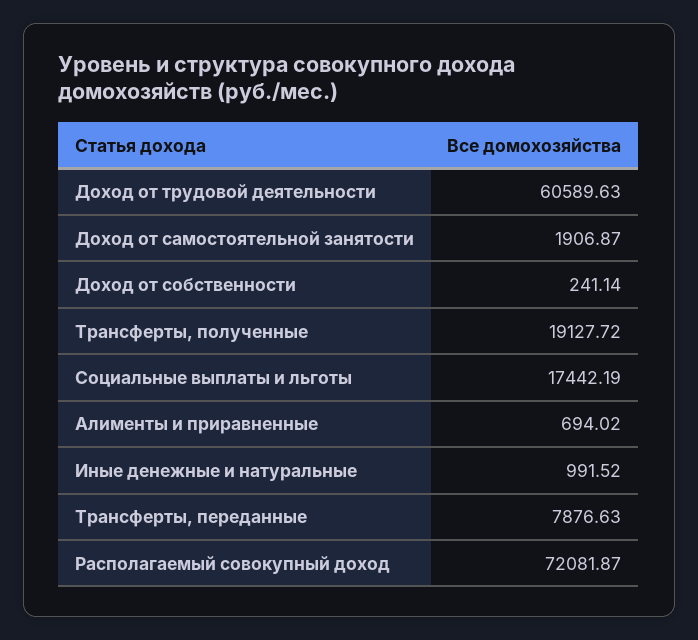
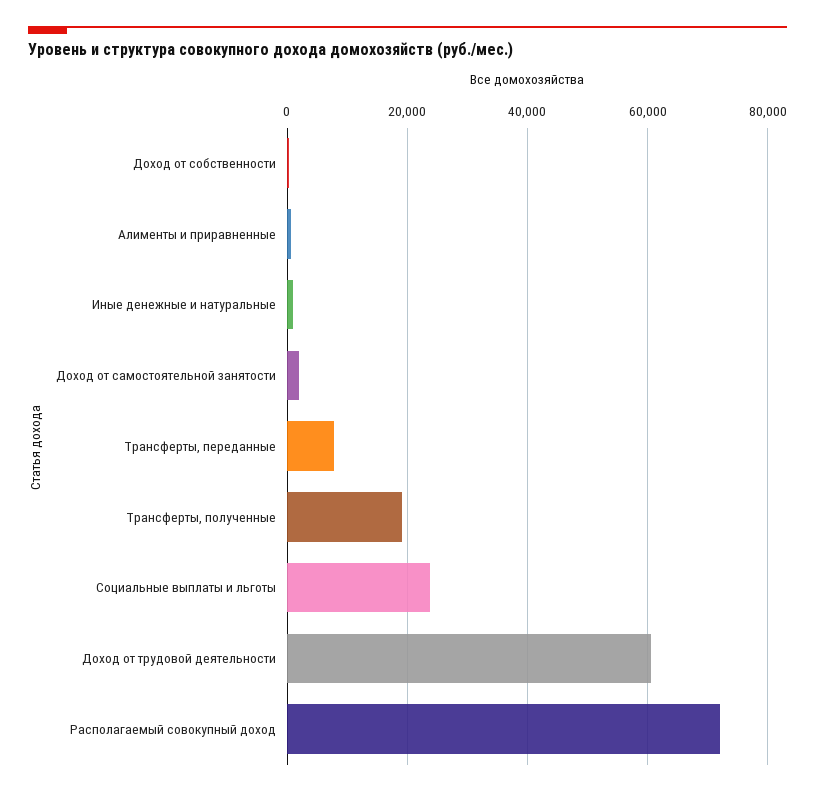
Социальные выплаты и льготы: 17442.19 -> 24000

